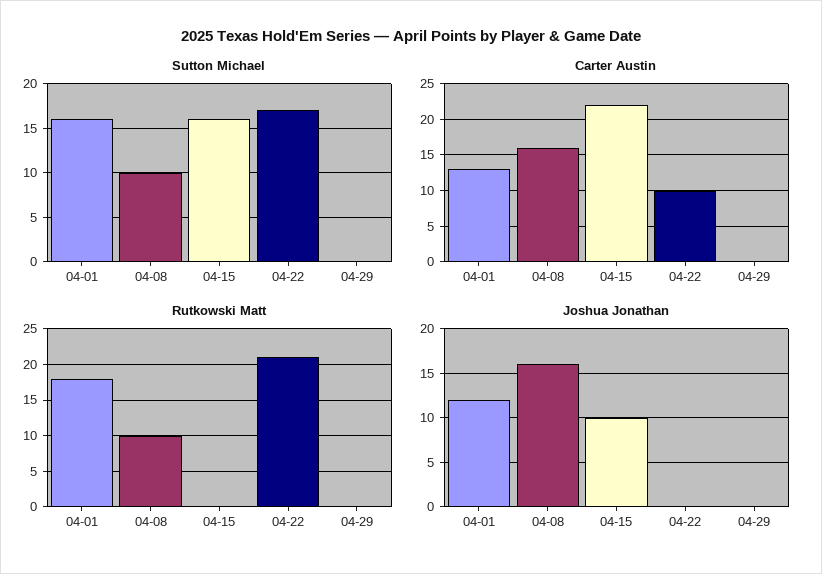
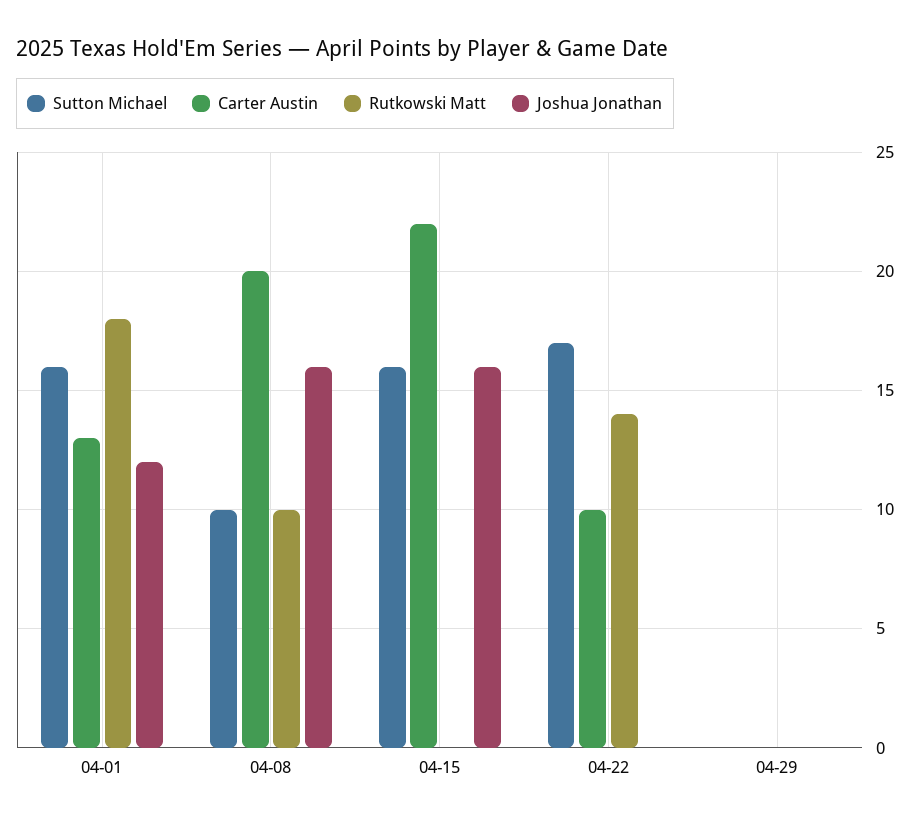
Carter Austin, 04-08: 16 -> 20
Rutkowski Matt, 04-22: 21 -> 14
Joshua Jonathan, 04-15: 10 -> 16

